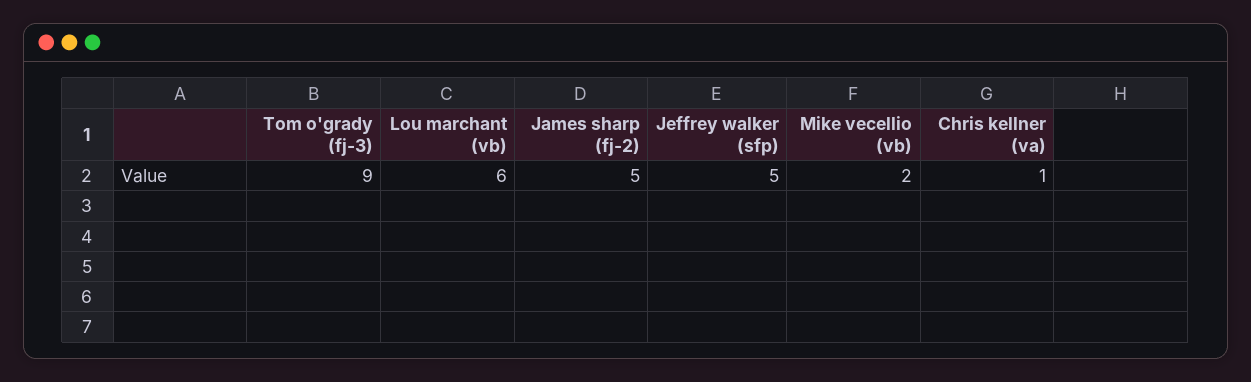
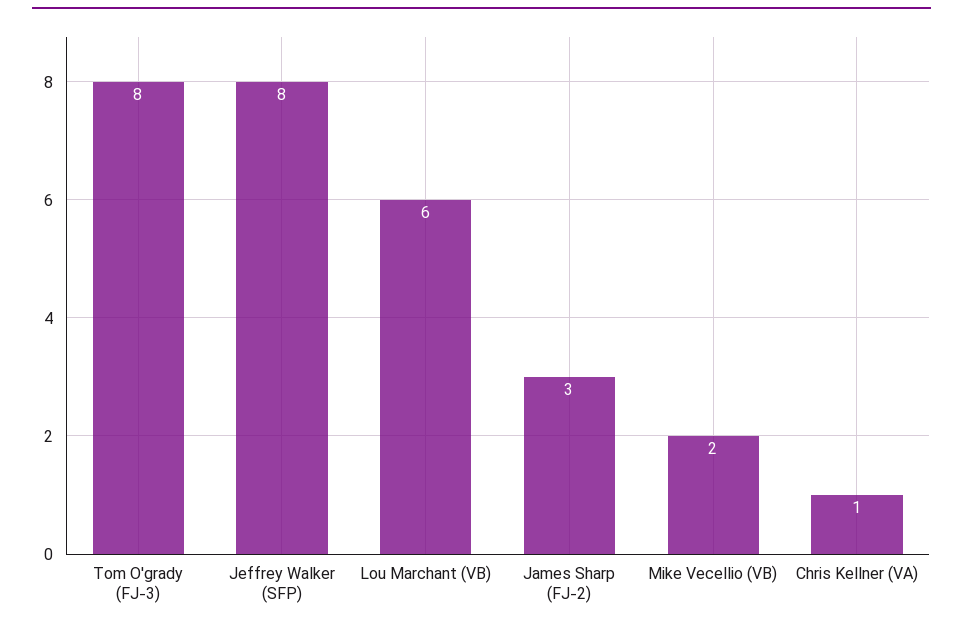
Tom o'grady (fj-3): 9 -> 8
James sharp (fj-2): 5 -> 3
Jeffrey walker (sfp): 5 -> 8

